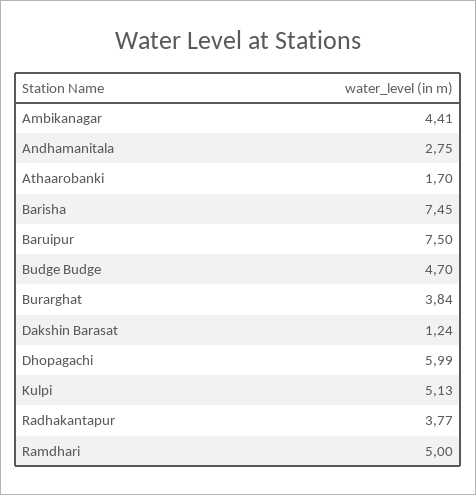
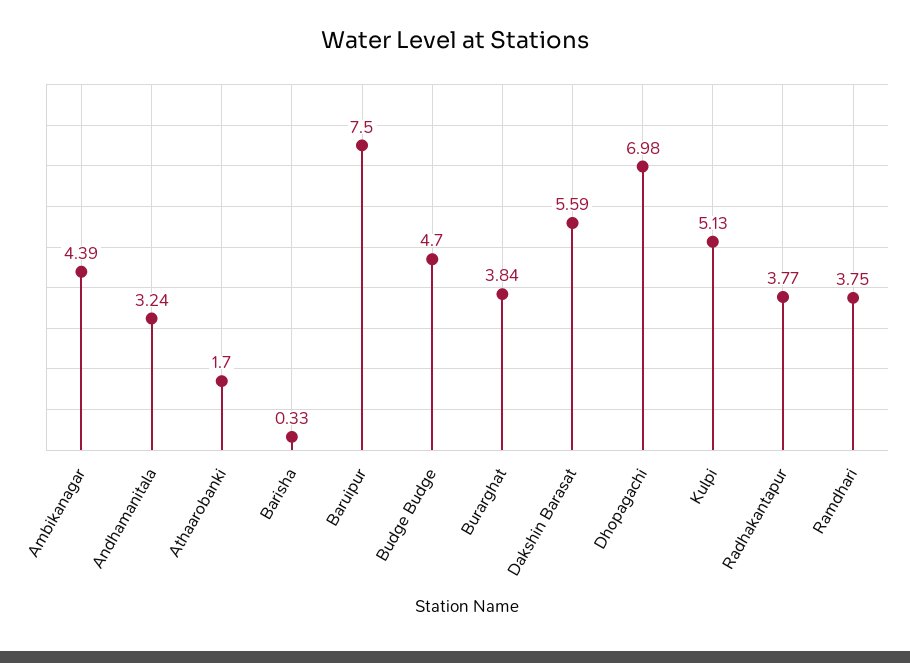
Ambikanagar: 4.41 -> 4.39
Andhamanitala: 2.75 -> 3.24
Barisha: 7.45 -> 0.33
Dakshin Barasat: 1.24 -> 5.59
Dhopagachi: 5.99 -> 6.98
Ramdhari: 5 -> 3.75

